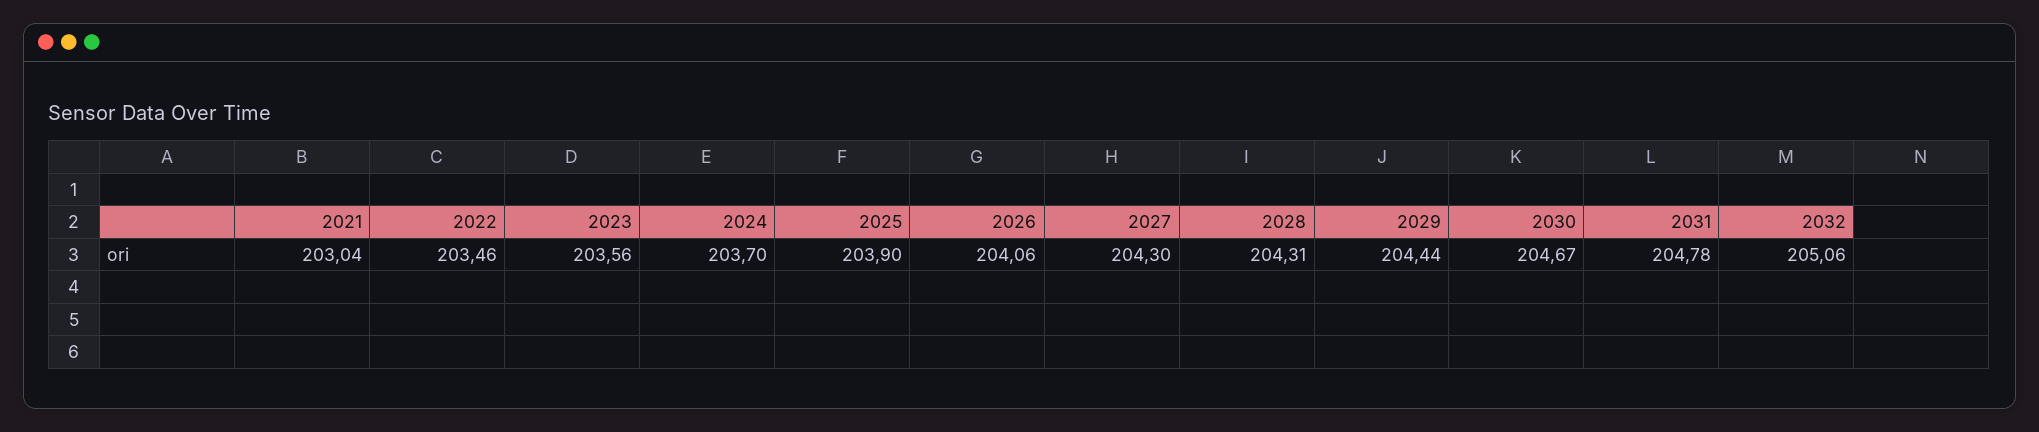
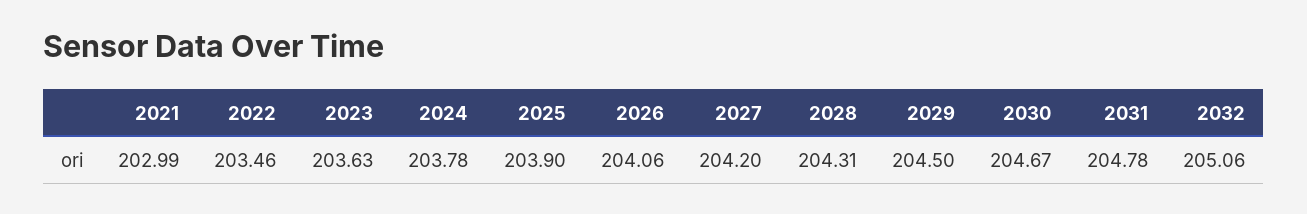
2021: 203.04 -> 202.99
2023: 203.56 -> 203.63
2024: 203.7 -> 203.78
2027: 204.3 -> 204.2
2029: 204.44 -> 204.5

